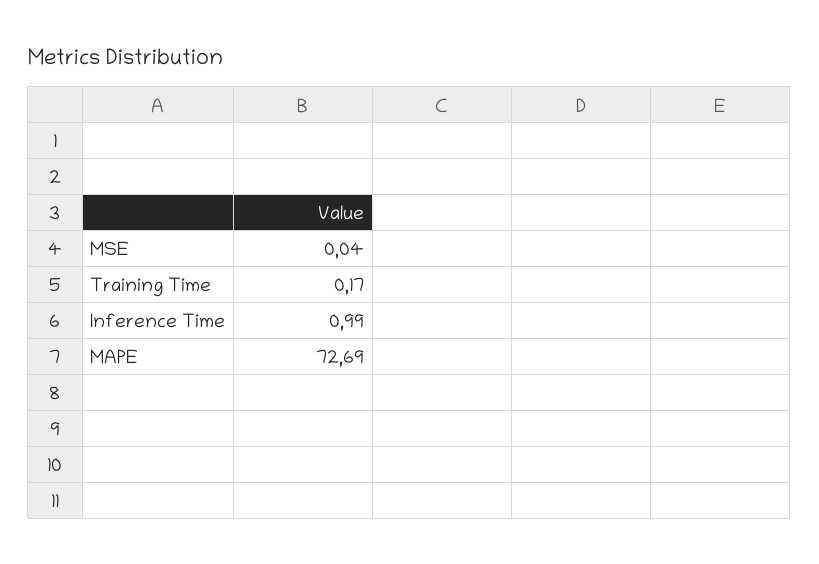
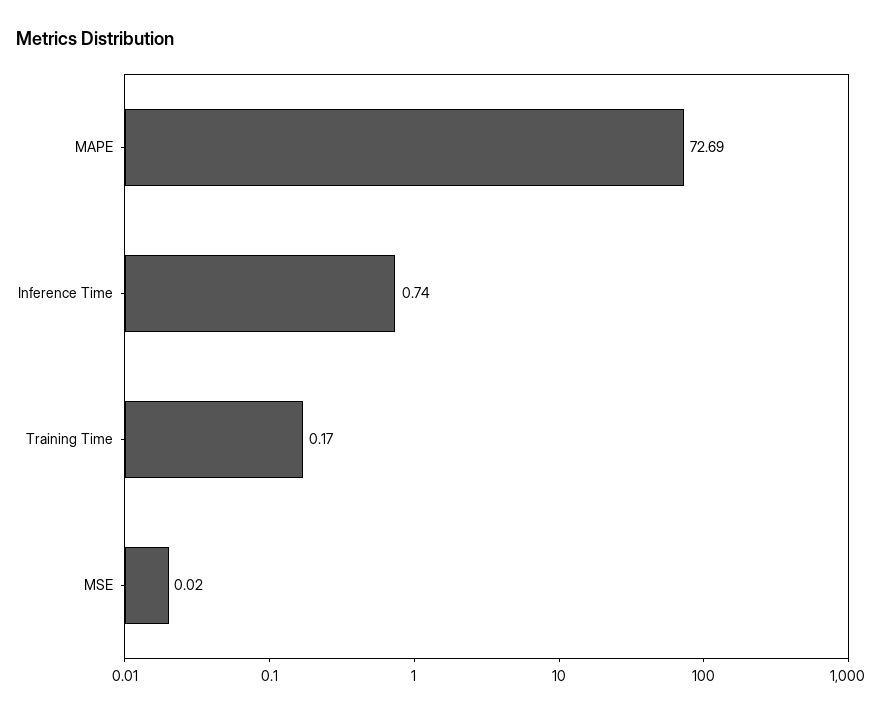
MSE: 0.04 -> 0.02
Inference Time: 0.99 -> 0.74

